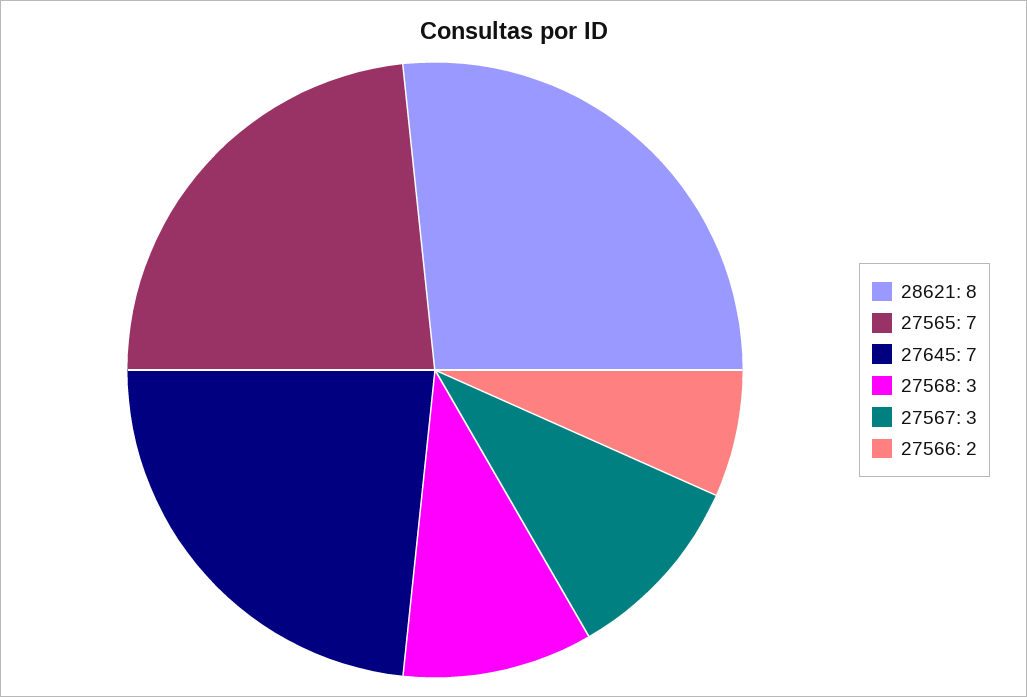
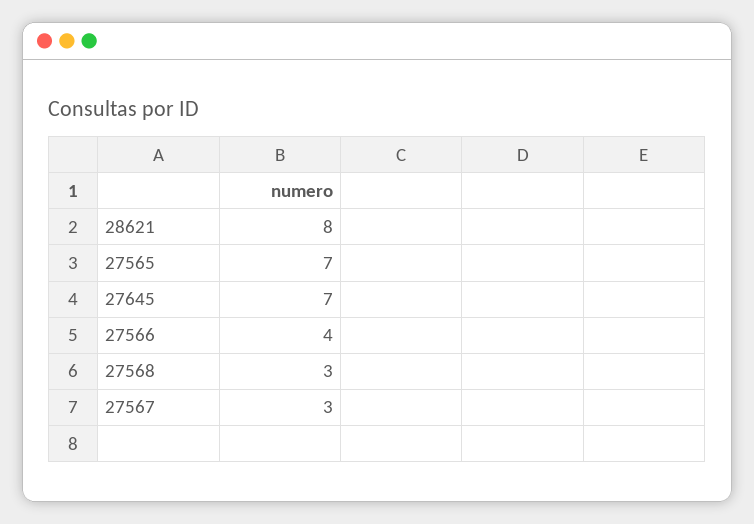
27566: 2 -> 4

